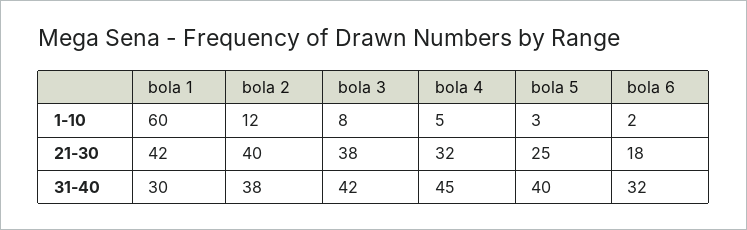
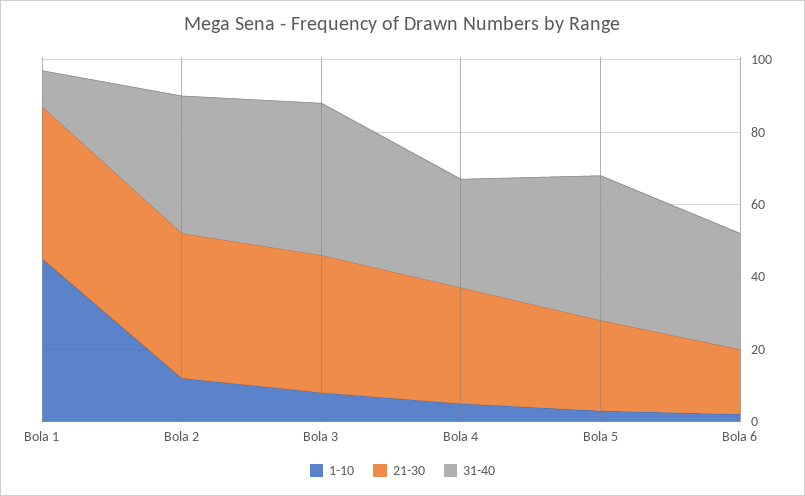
1-10, bola 1: 60 -> 45
31-40, bola 1: 30 -> 10
31-40, bola 4: 45 -> 30

